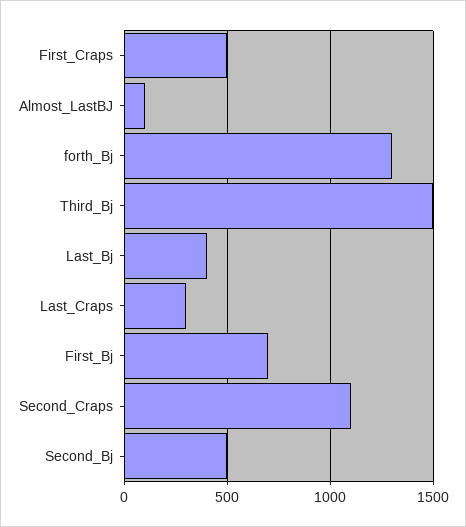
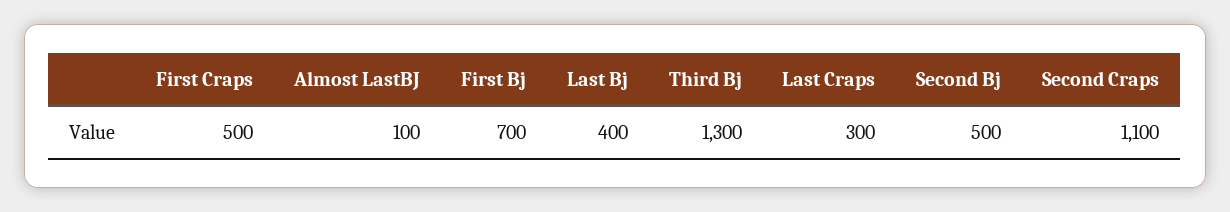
forth_Bj: 1300 -> none
Third_Bj: 1500 -> 1300

